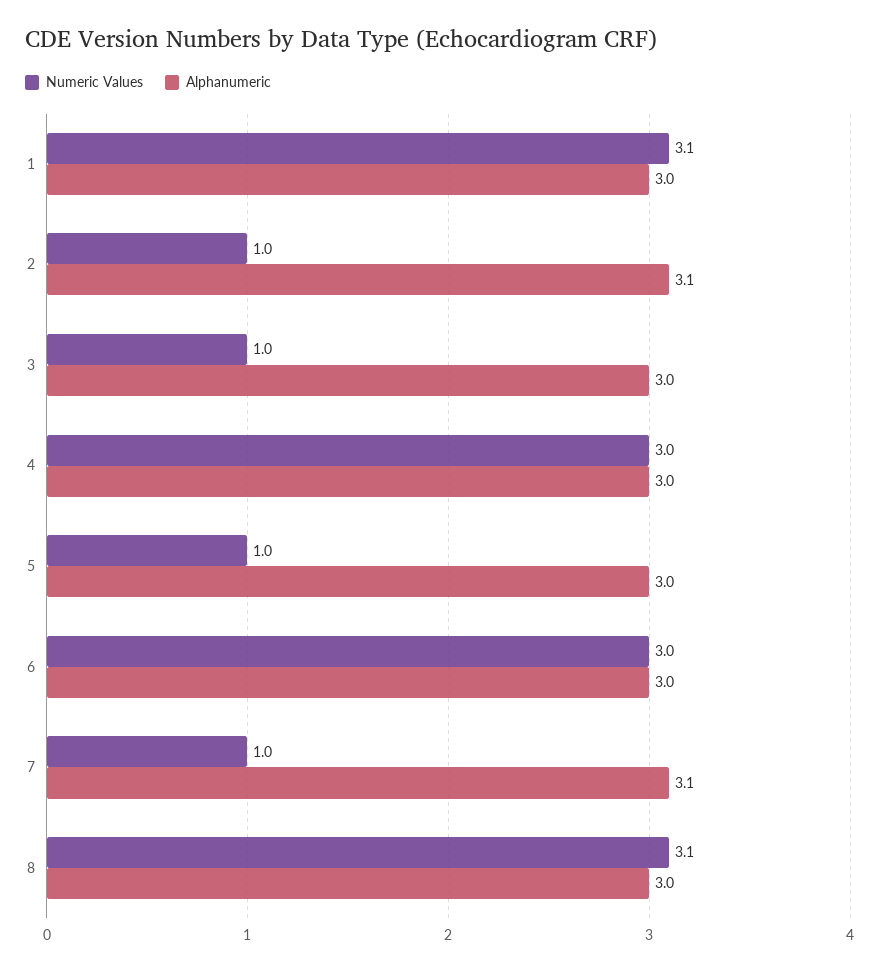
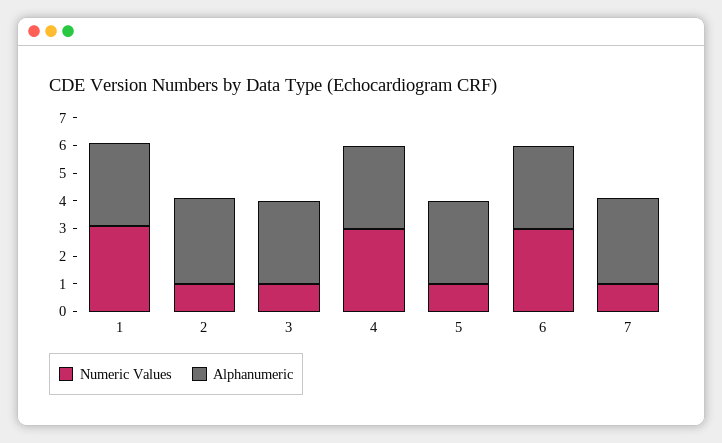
Numeric Values, 8: 3.1 -> none
Alphanumeric, 8: 3 -> none

